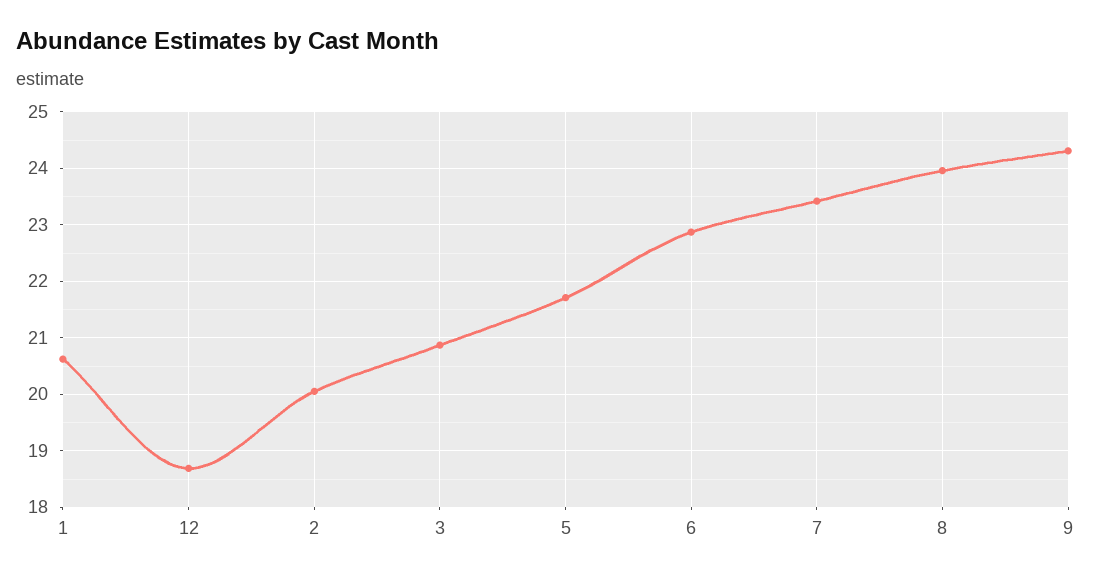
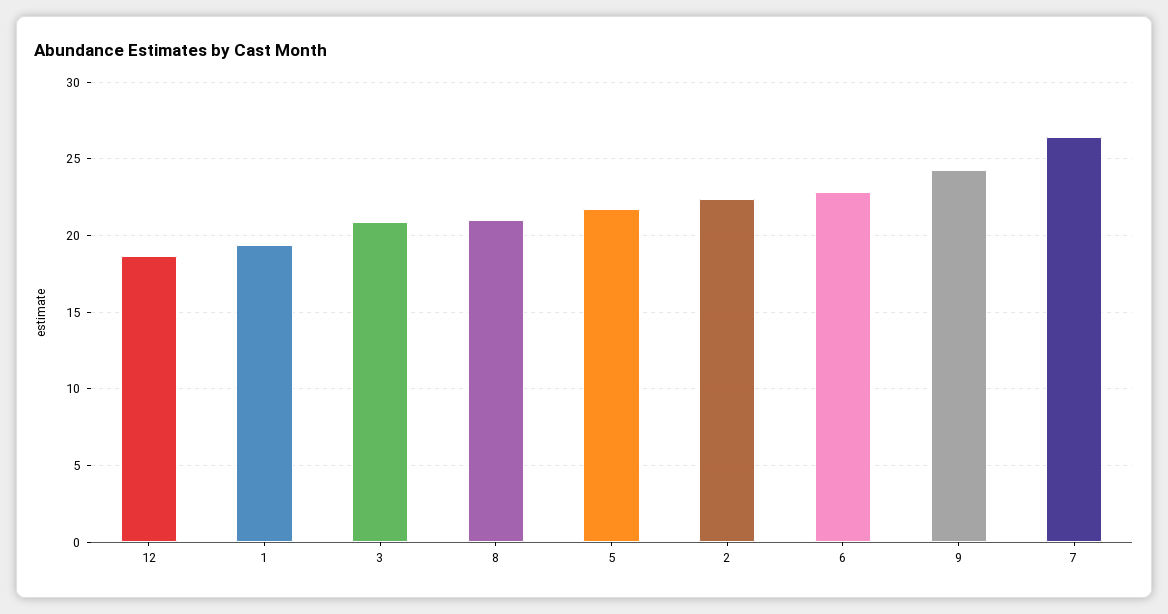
1: 20.6 -> 19.5
2: 20 -> 22.5
7: 23.4 -> 26.5
8: 24 -> 21

